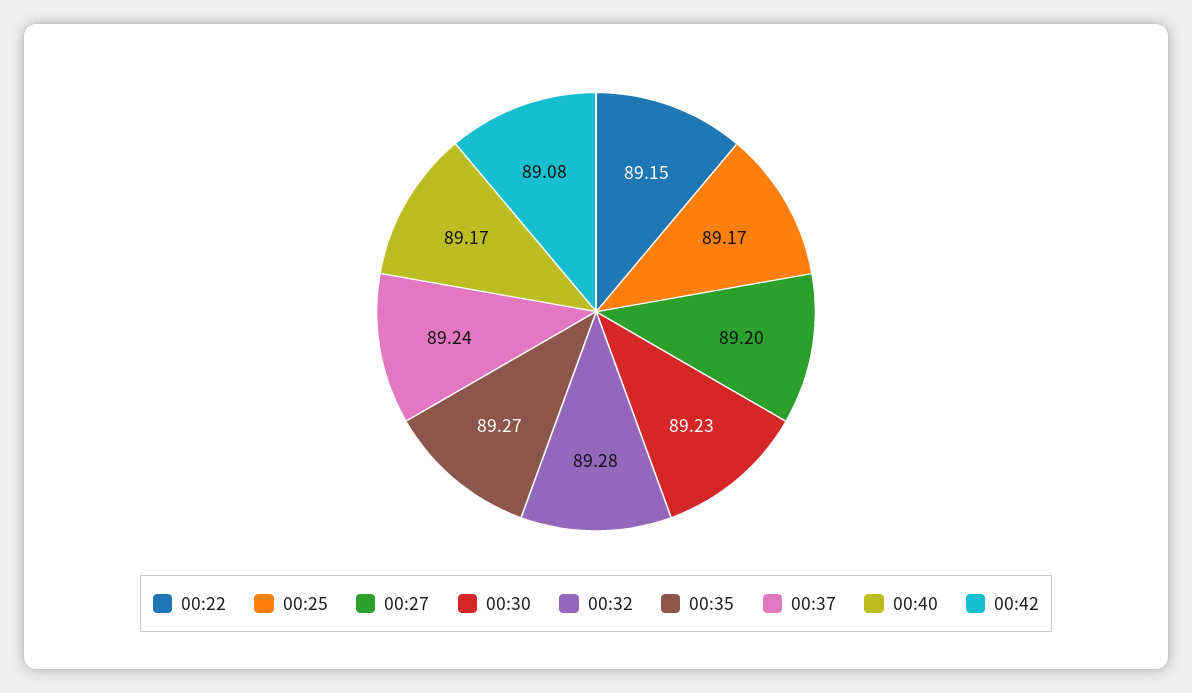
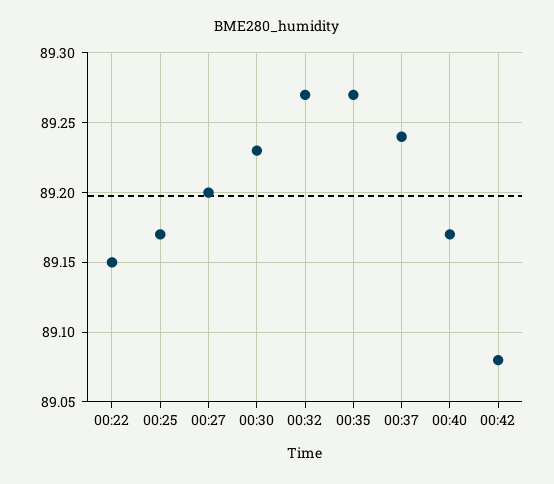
00:32: 89.28 -> 89.27

